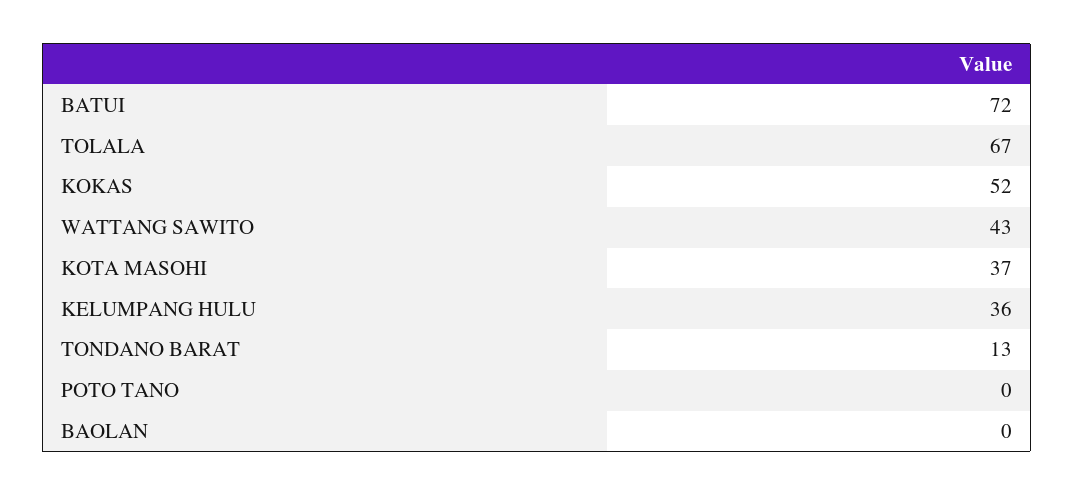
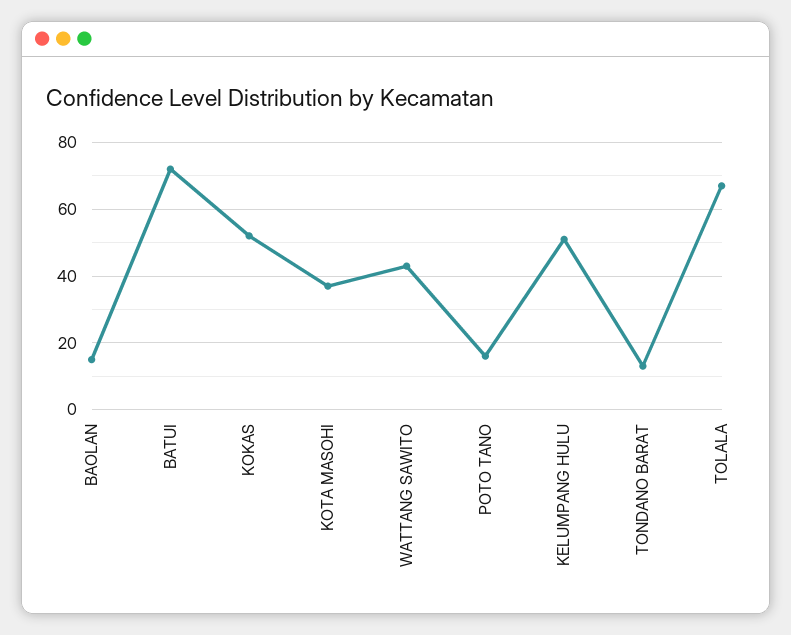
KELUMPANG HULU: 36 -> 50
POTO TANO: 0 -> 15
BAOLAN: 0 -> 15

